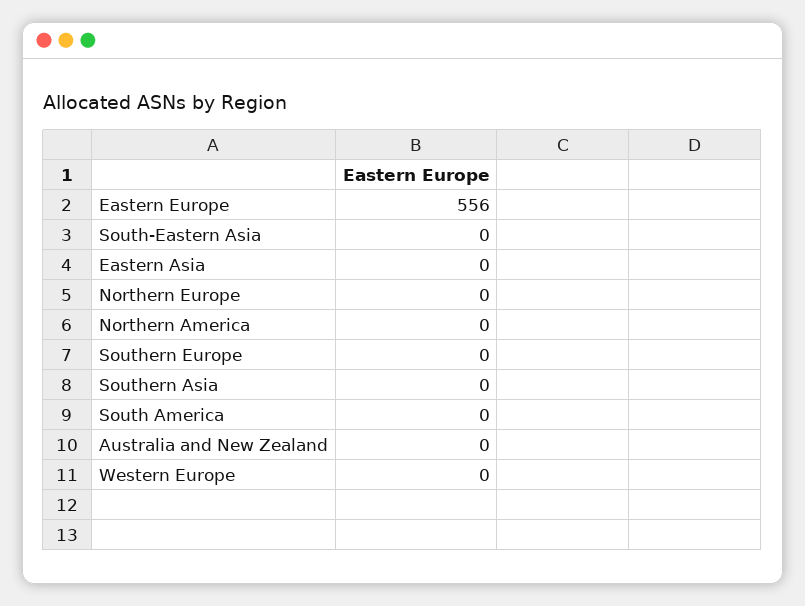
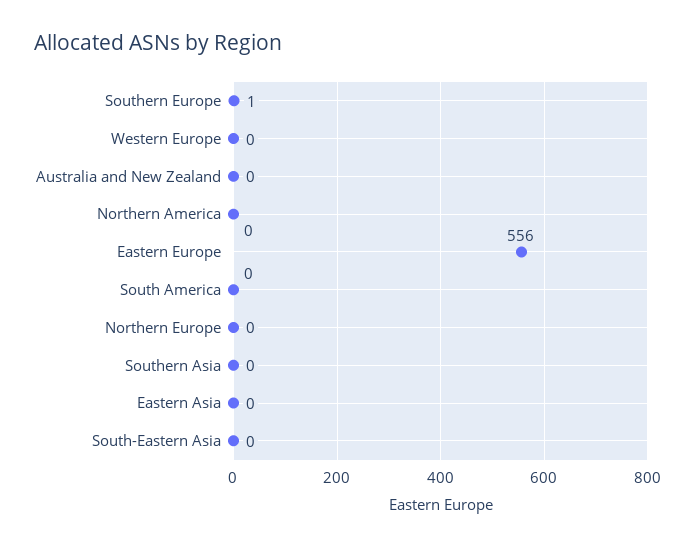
Southern Europe: 0 -> 1

